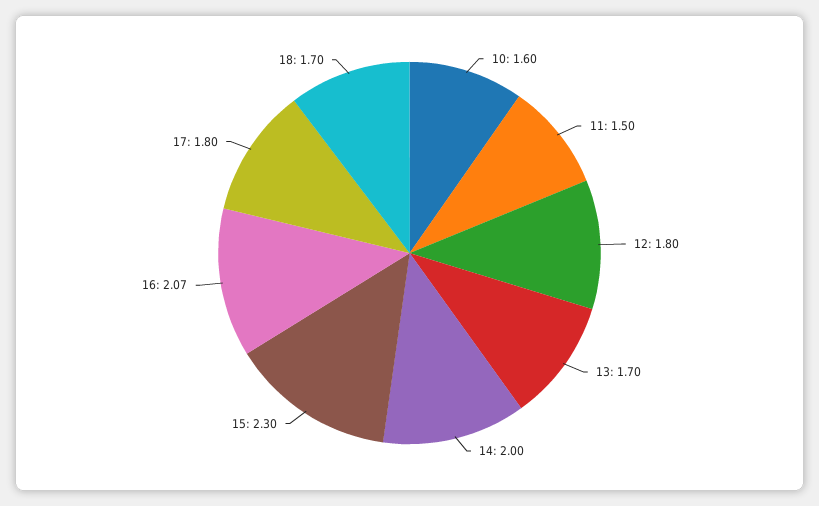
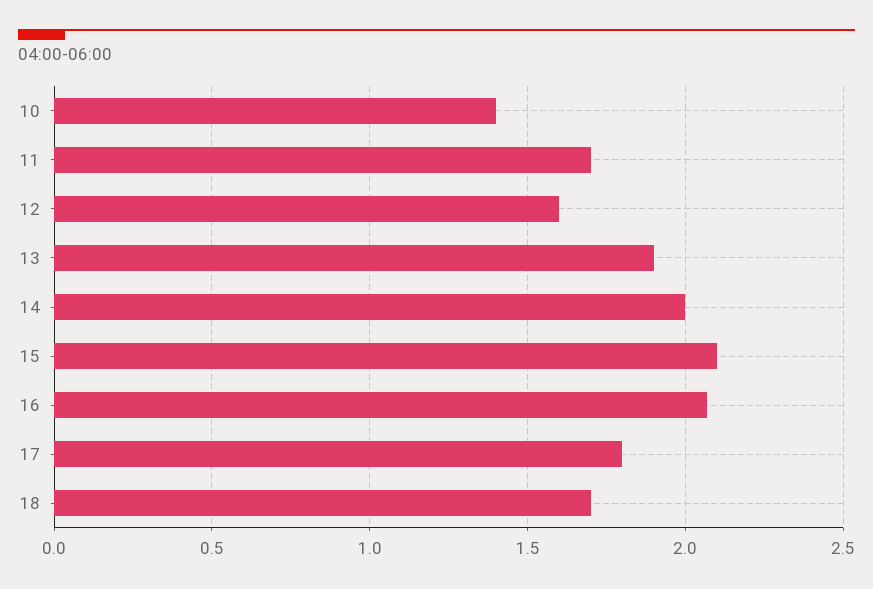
10: 1.6 -> 1.4
11: 1.5 -> 1.7
12: 1.8 -> 1.6
13: 1.7 -> 1.9
15: 2.3 -> 2.1

